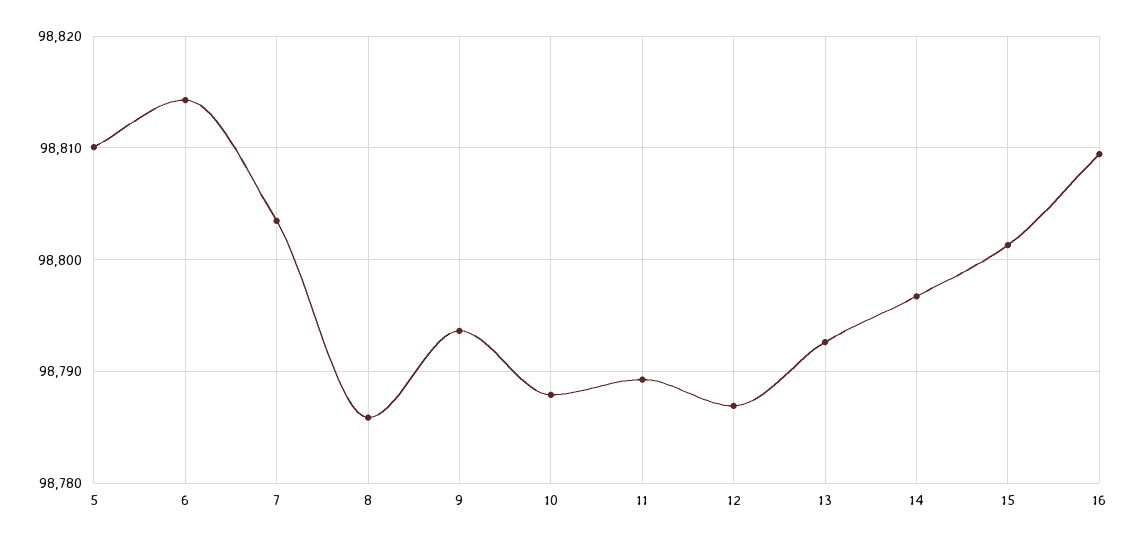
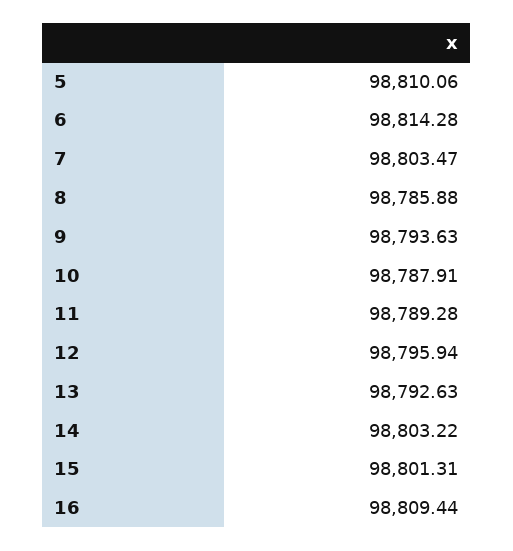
12: 98787 -> 98795.94
14: 98797 -> 98803.22

